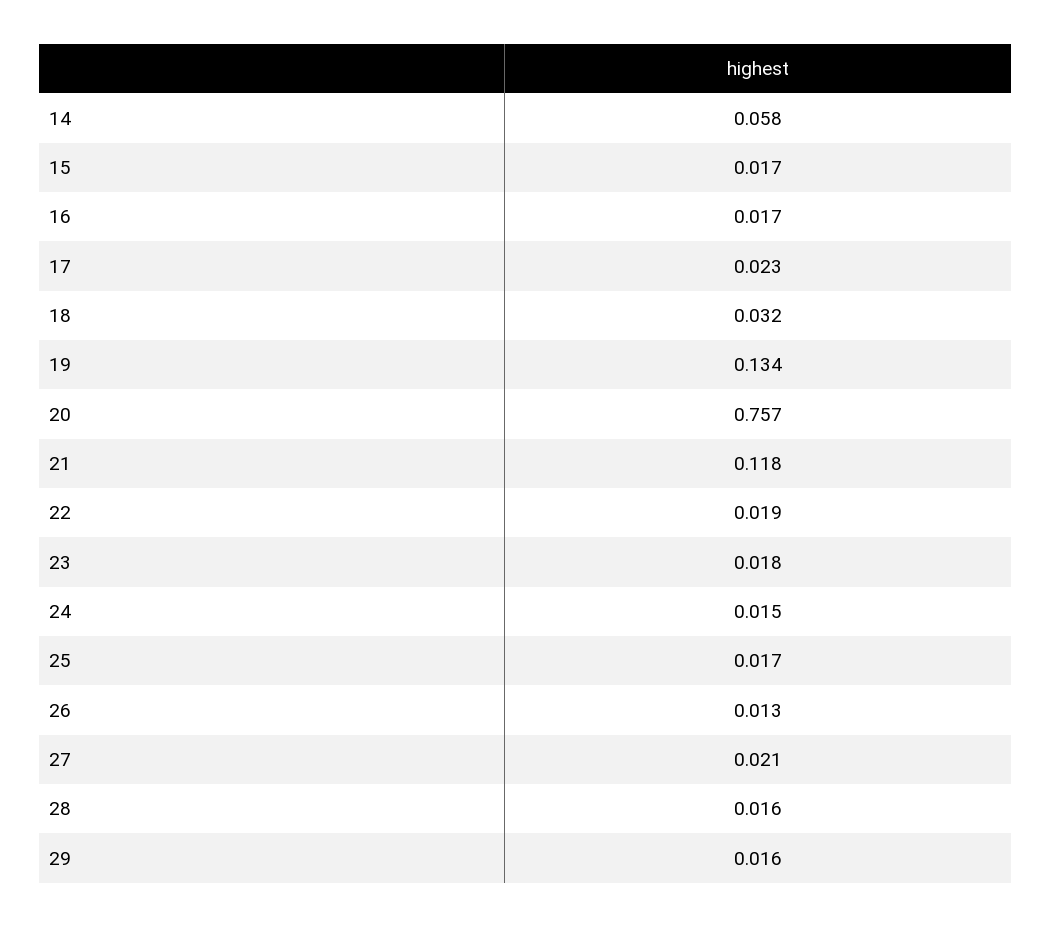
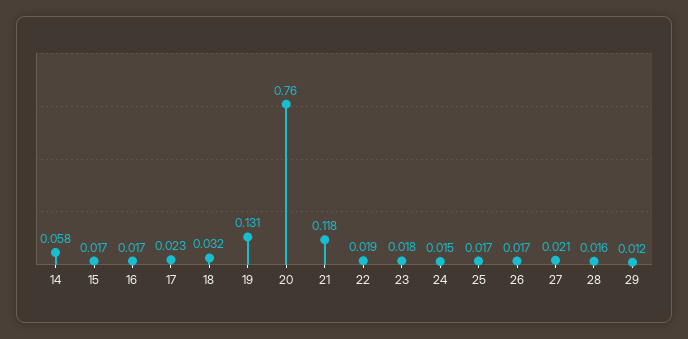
19: 0.134 -> 0.131
20: 0.757 -> 0.76
26: 0.013 -> 0.017
29: 0.016 -> 0.012

